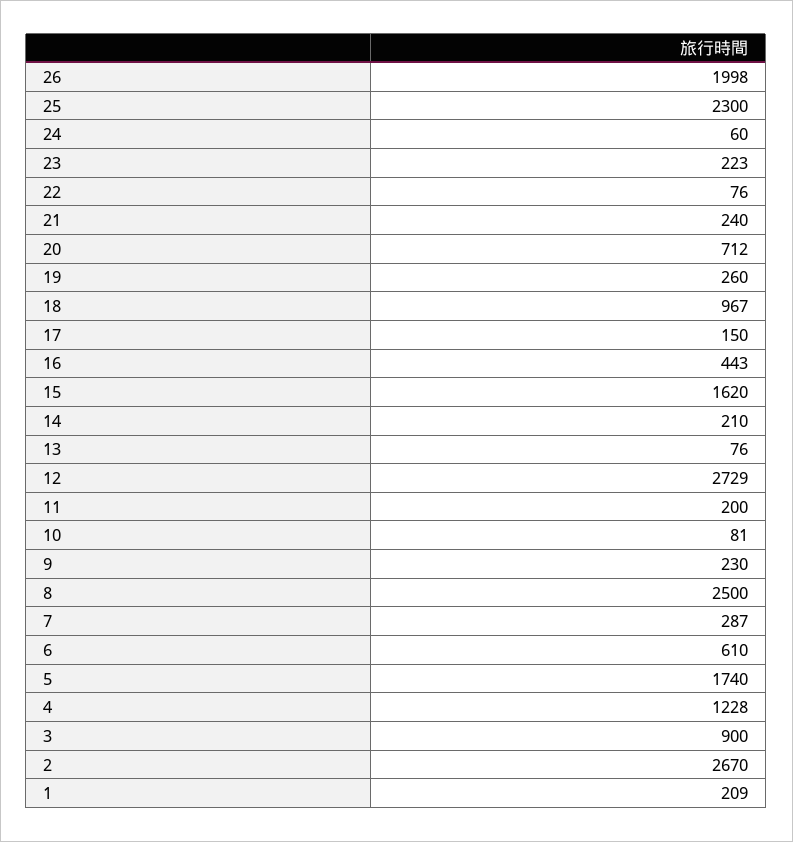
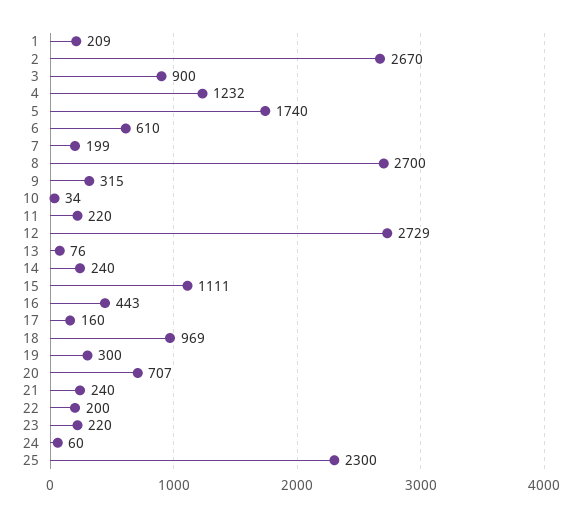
26: 1998 -> none
23: 223 -> 220
22: 76 -> 200
20: 712 -> 707
19: 260 -> 300
18: 967 -> 969
17: 150 -> 160
15: 1620 -> 1111
14: 210 -> 240
11: 200 -> 220
10: 81 -> 34
9: 230 -> 315
8: 2500 -> 2700
7: 287 -> 199
4: 1228 -> 1232

